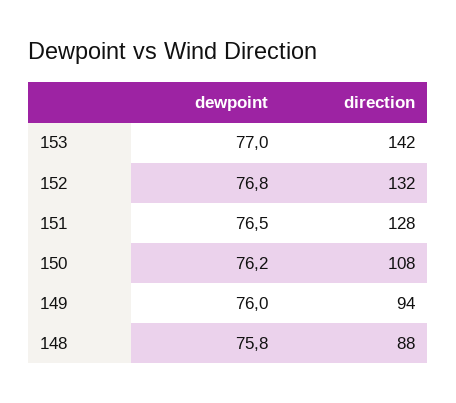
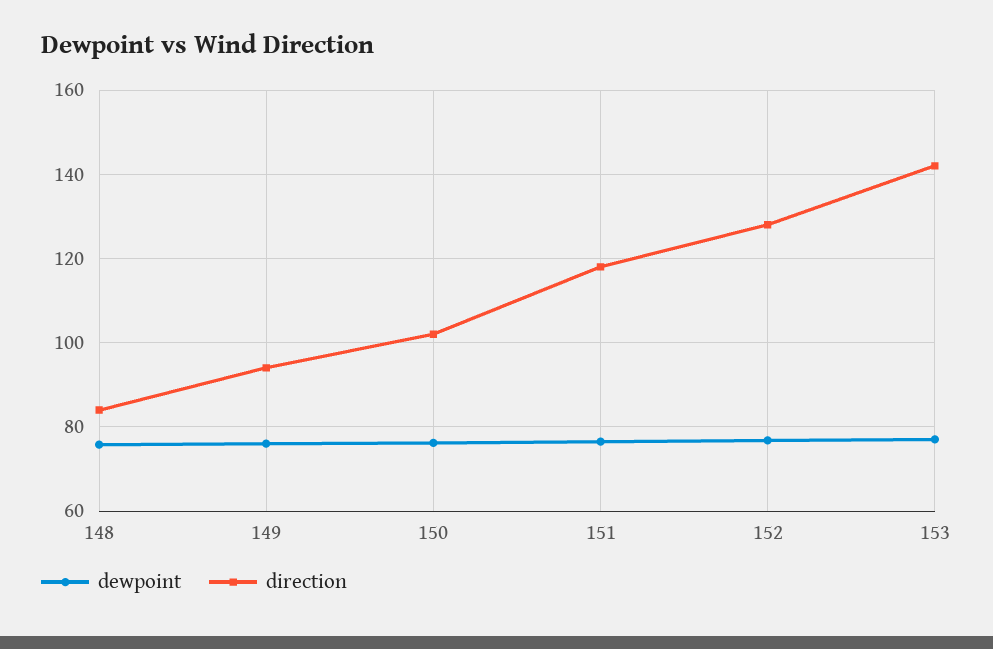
direction, 152: 132 -> 128
direction, 151: 128 -> 118
direction, 150: 108 -> 102
direction, 148: 88 -> 84

